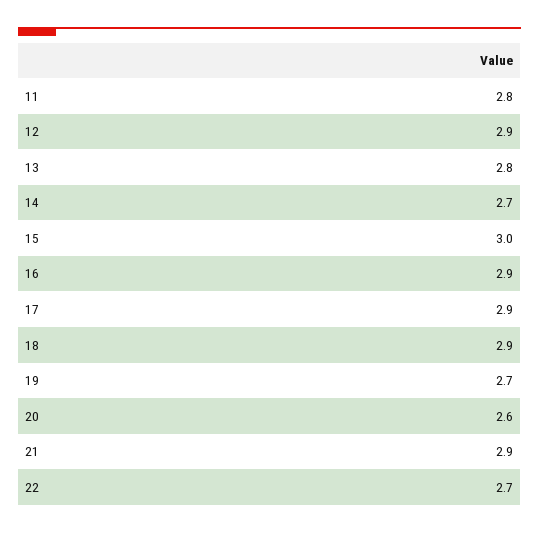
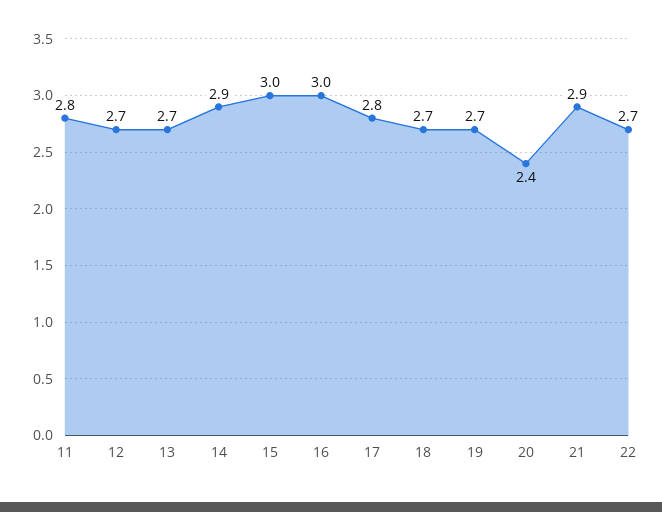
12: 2.9 -> 2.7
13: 2.8 -> 2.7
14: 2.7 -> 2.9
16: 2.9 -> 3
17: 2.9 -> 2.8
18: 2.9 -> 2.7
20: 2.6 -> 2.4

